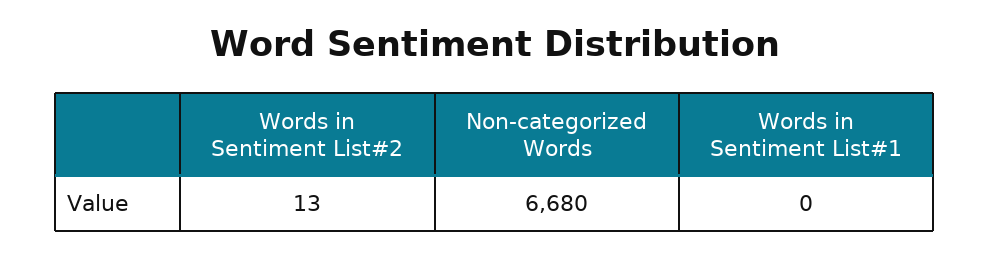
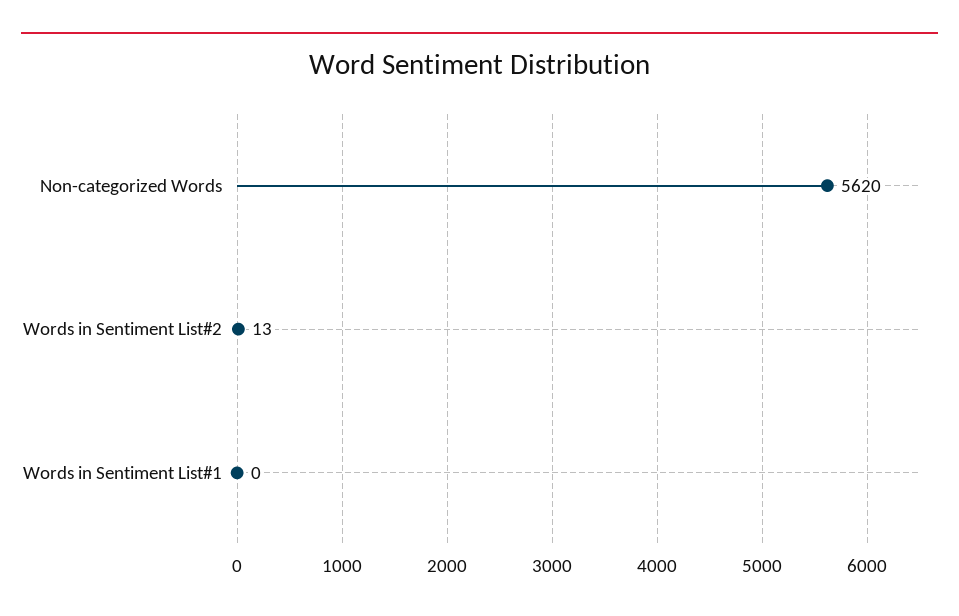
Non-categorized Words: 6680 -> 5620

